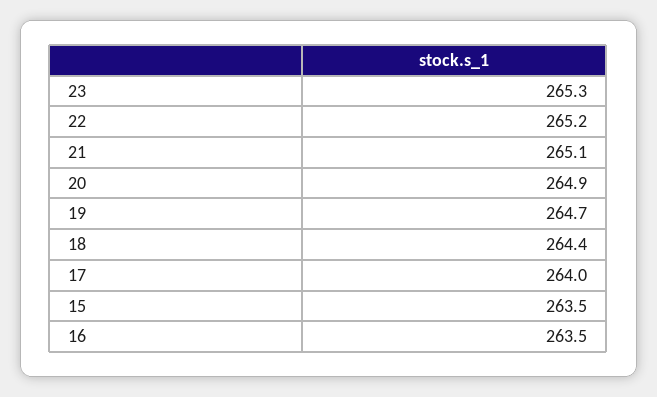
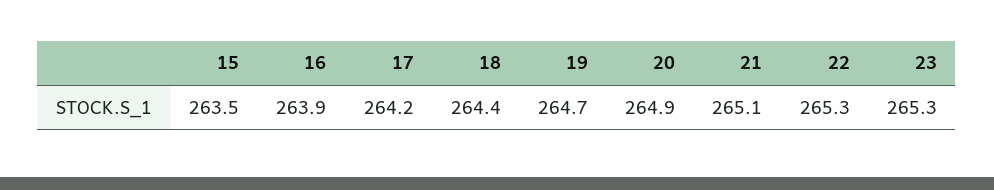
22: 265.2 -> 265.3
17: 264 -> 264.2
16: 263.5 -> 263.9

